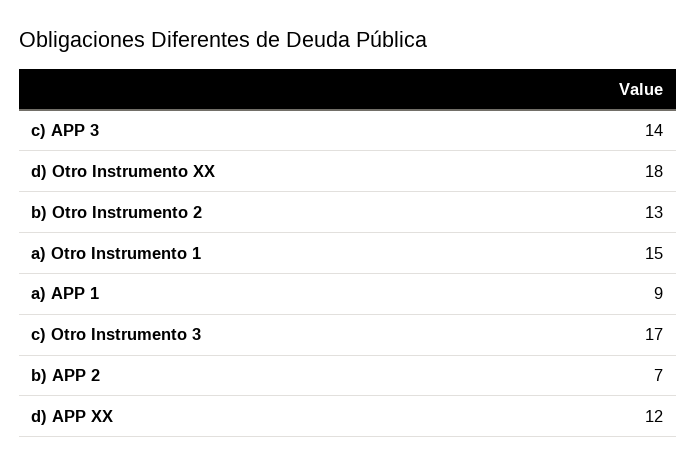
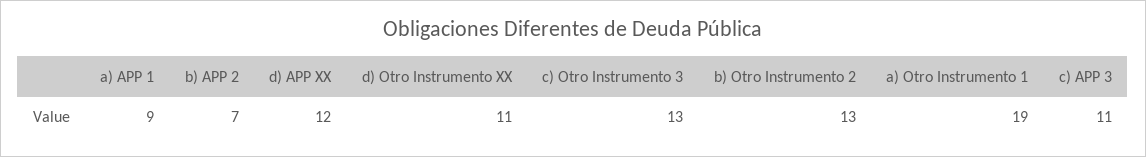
c) APP 3: 14 -> 11
d) Otro Instrumento XX: 18 -> 11
a) Otro Instrumento 1: 15 -> 19
c) Otro Instrumento 3: 17 -> 13

